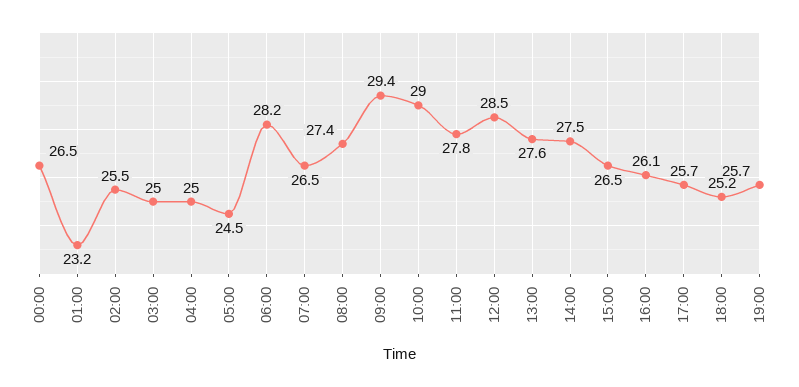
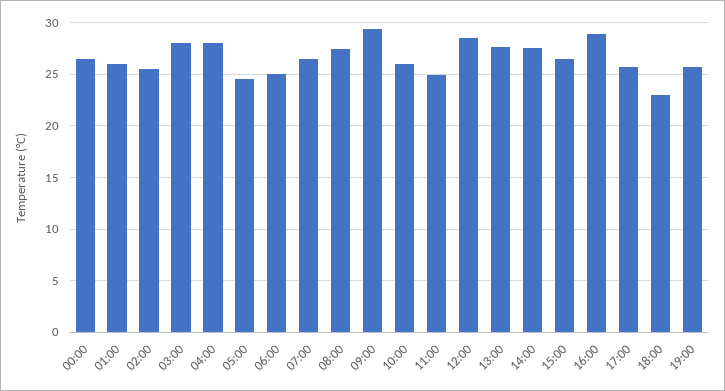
01:00: 23.2 -> 26
03:00: 25 -> 28
04:00: 25 -> 28
06:00: 28.2 -> 25
10:00: 29 -> 26
11:00: 27.8 -> 25
16:00: 26.1 -> 29
18:00: 25.2 -> 23

